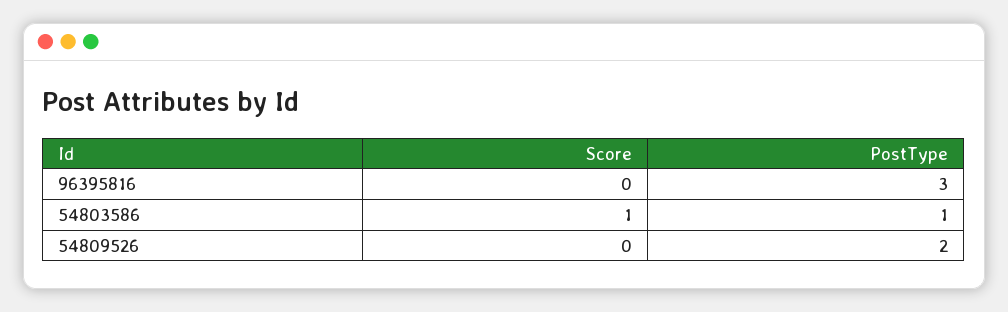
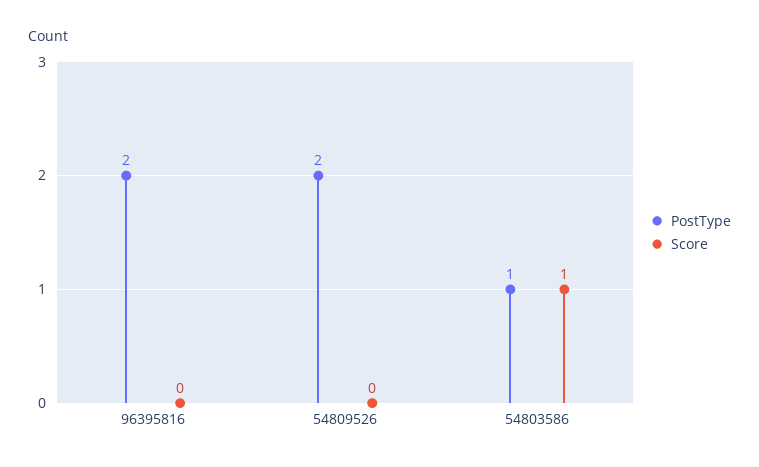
PostType, 96395816: 3 -> 2

